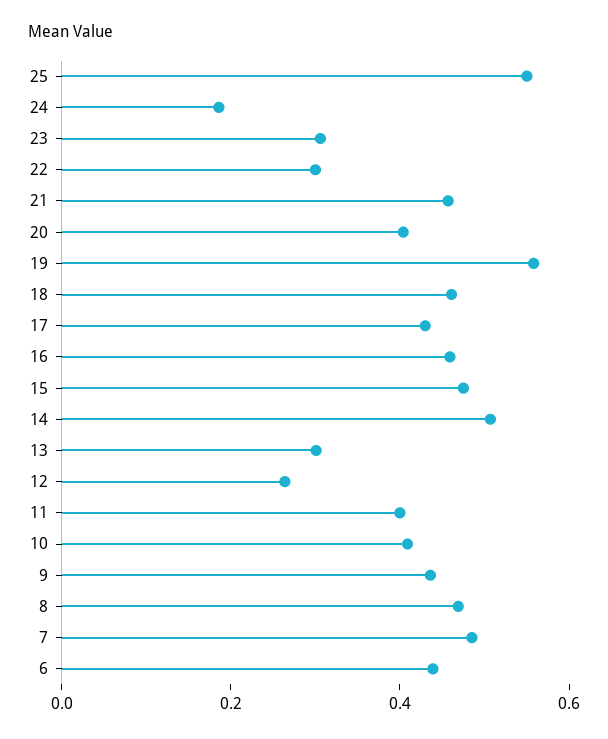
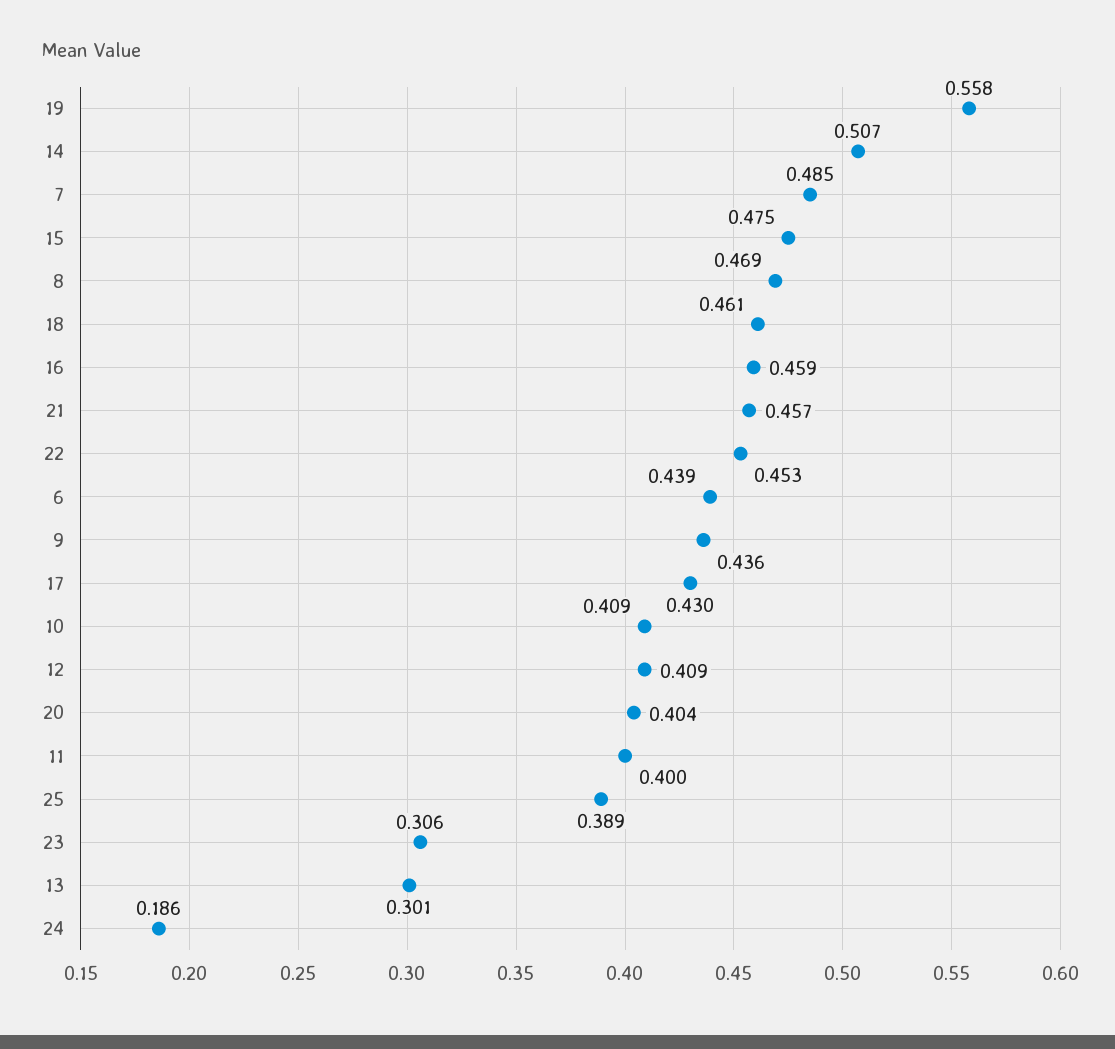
25: 0.55 -> 0.389
22: 0.3 -> 0.453
12: 0.25 -> 0.409

